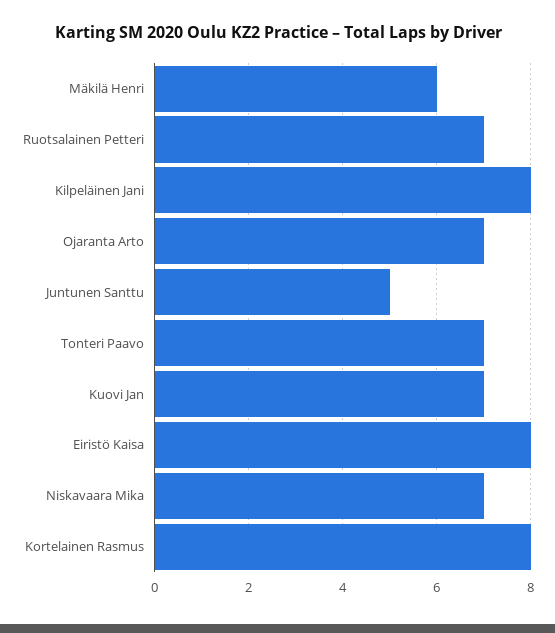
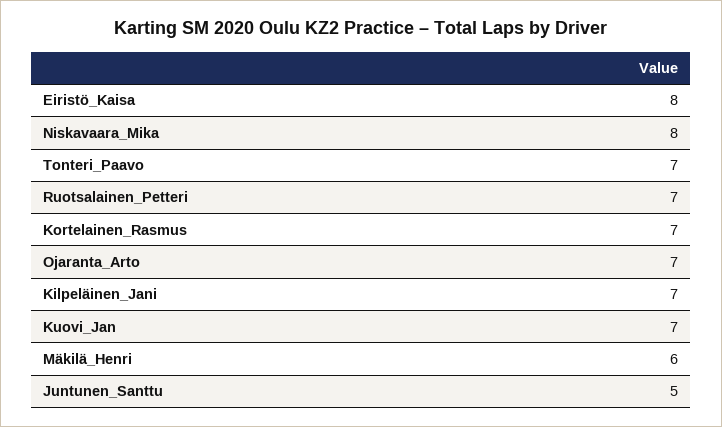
Kilpeläinen Jani: 8 -> 7
Niskavaara Mika: 7 -> 8
Kortelainen Rasmus: 8 -> 7

